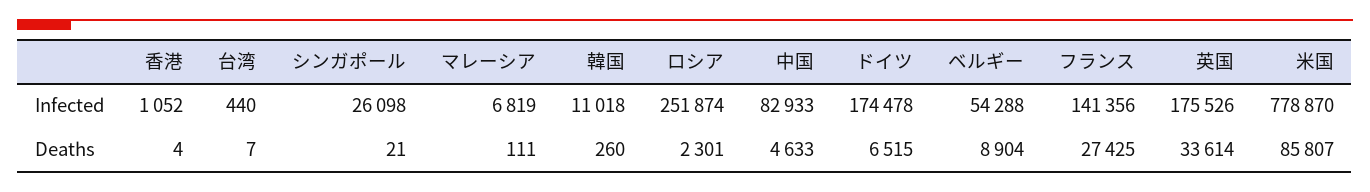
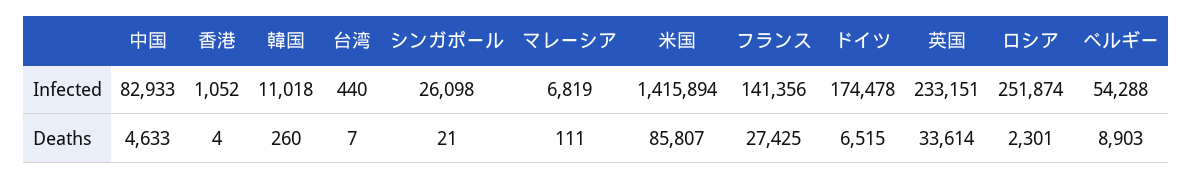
英国, Infected: 175526 -> 233151
米国, Infected: 778870 -> 1415894
ベルギー, Deaths: 8904 -> 8903

